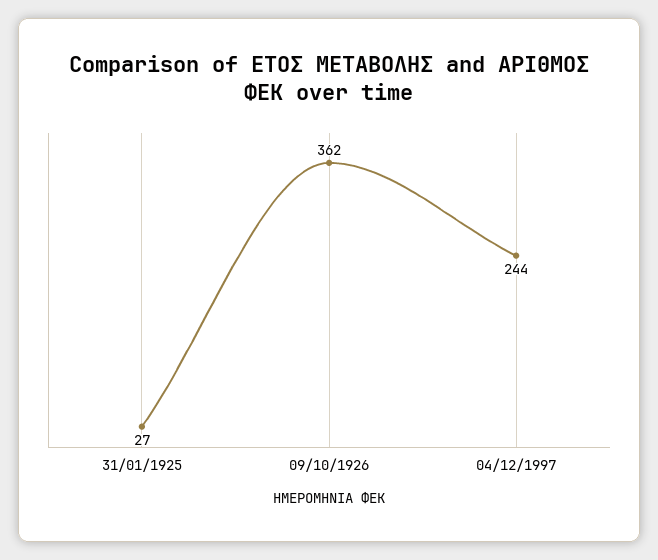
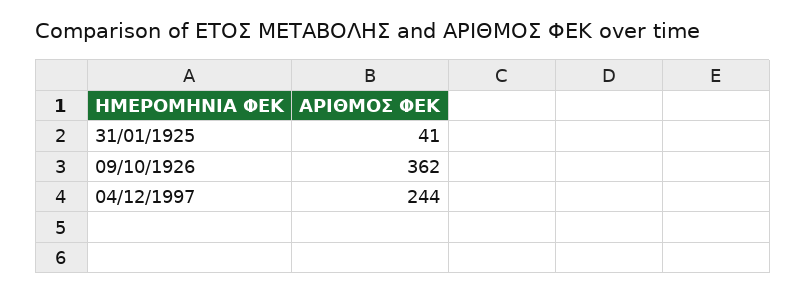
31/01/1925: 27 -> 41

